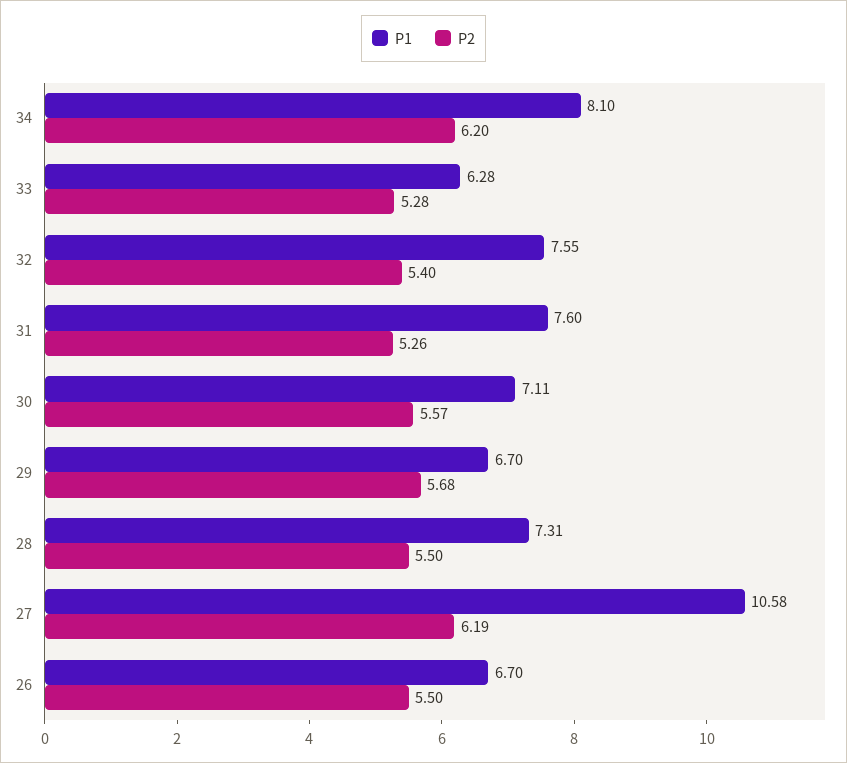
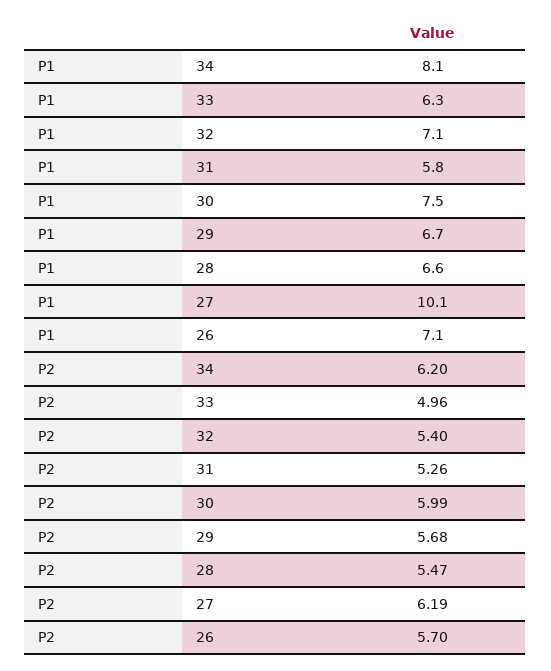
P2, 33: 5.28 -> 4.96
P1, 32: 7.55 -> 7.1
P1, 31: 7.6 -> 5.8
P1, 30: 7.11 -> 7.5
P2, 30: 5.57 -> 5.99
P1, 28: 7.31 -> 6.6
P2, 28: 5.5 -> 5.47
P1, 27: 10.58 -> 10.1
P1, 26: 6.7 -> 7.1
P2, 26: 5.5 -> 5.7

